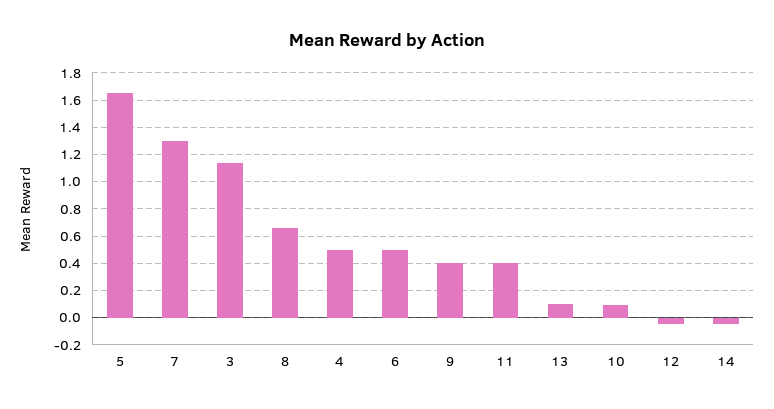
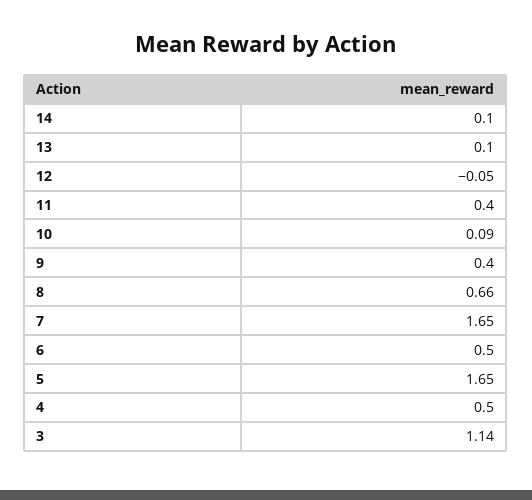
7: 1.3 -> 1.65
14: -0.05 -> 0.1

